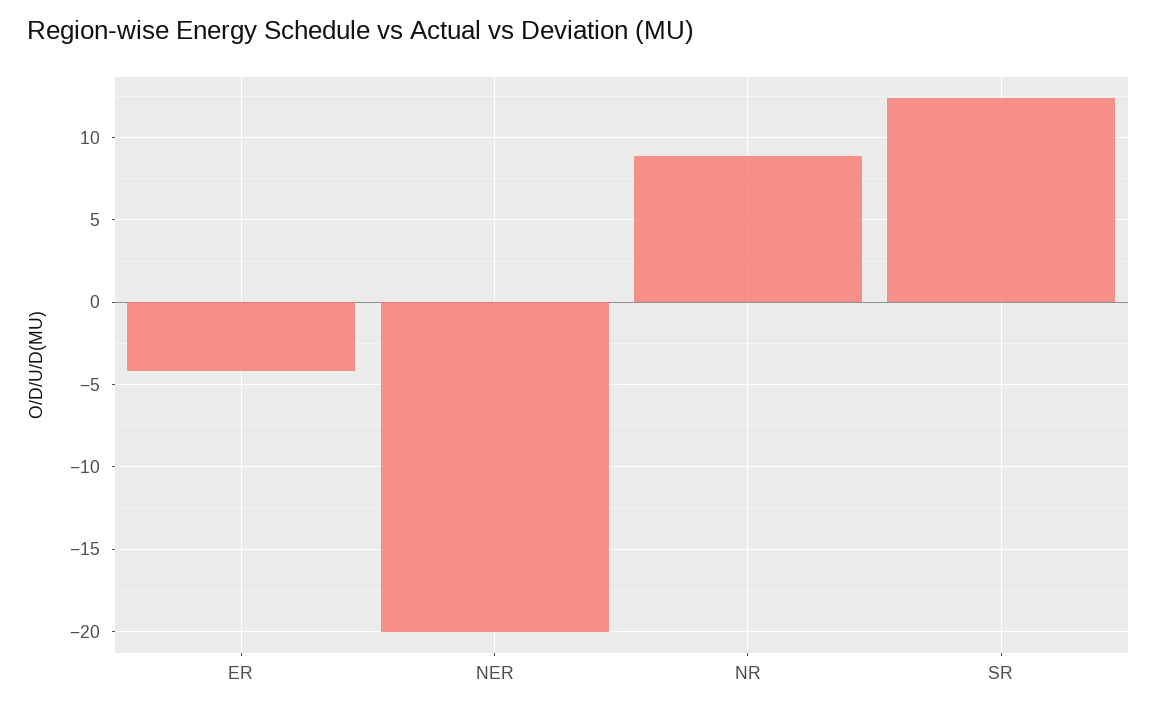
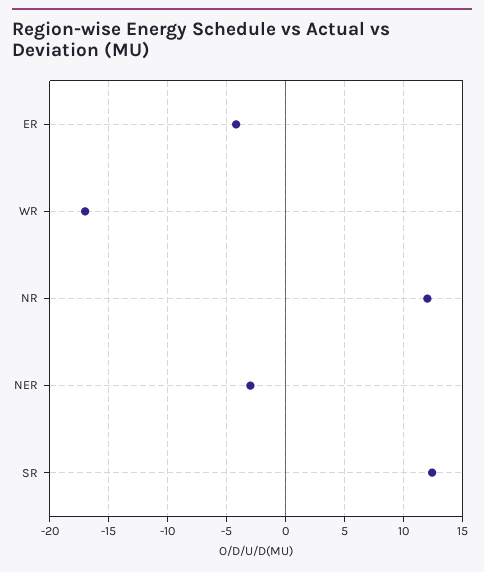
NER: -20 -> -3
NR: 9 -> 12
WR: none -> -17

